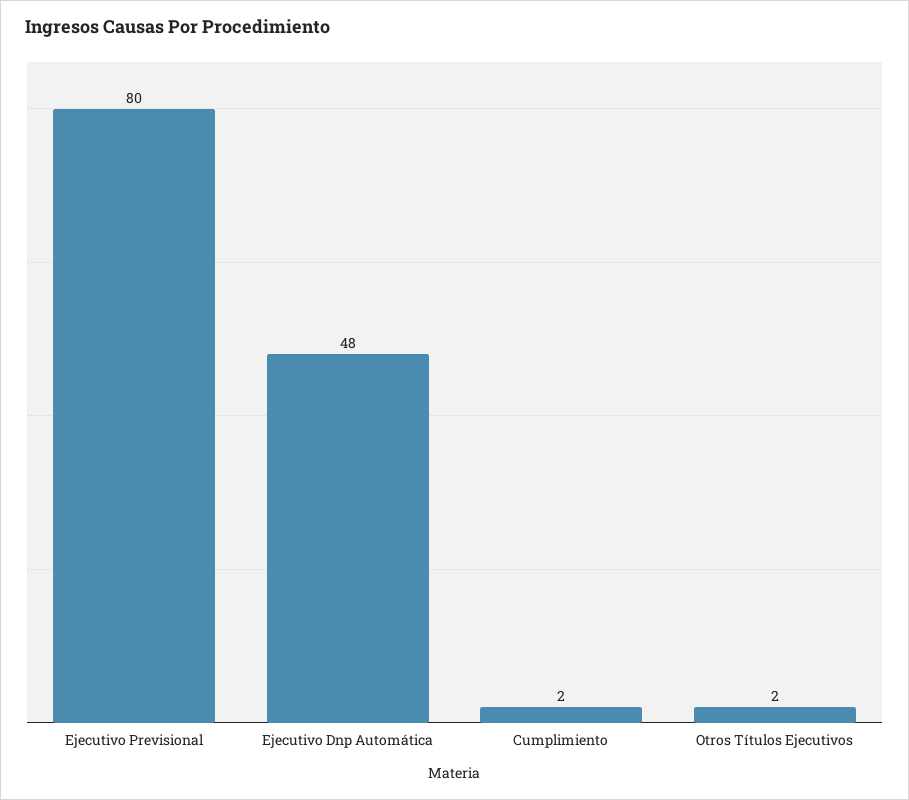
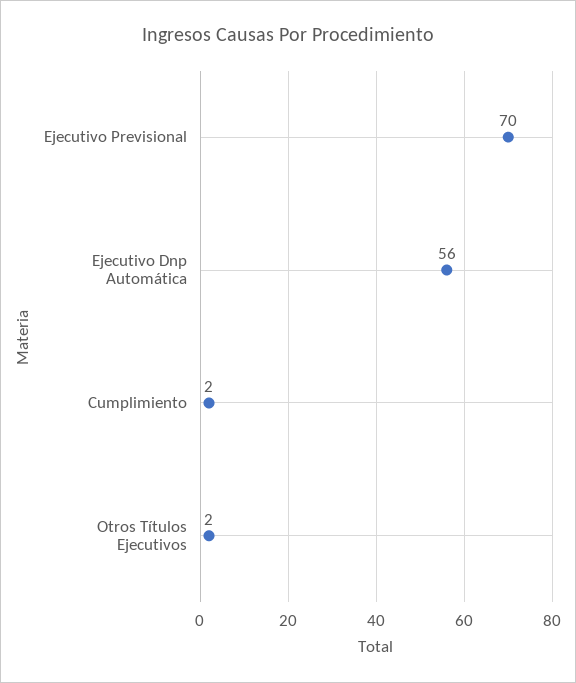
Ejecutivo Previsional: 80 -> 70
Ejecutivo Dnp Automática: 48 -> 56

